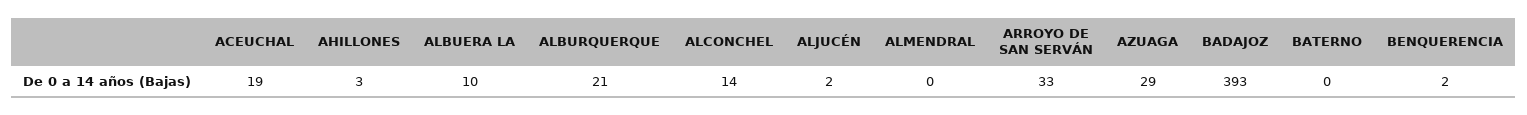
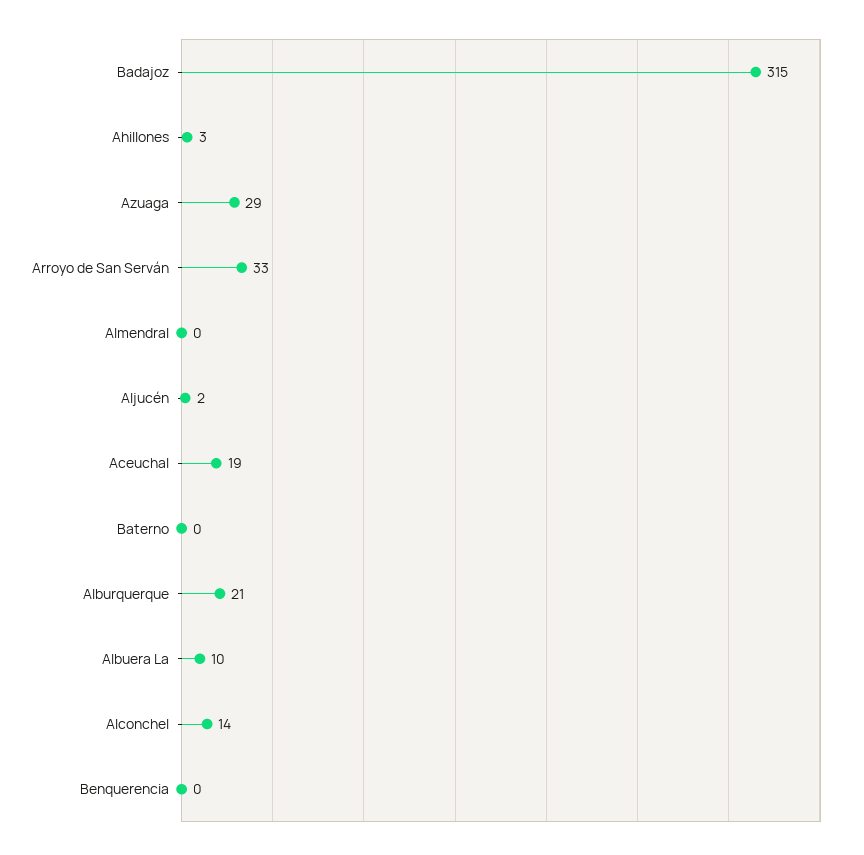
BADAJOZ: 393 -> 315
BENQUERENCIA: 2 -> 0

